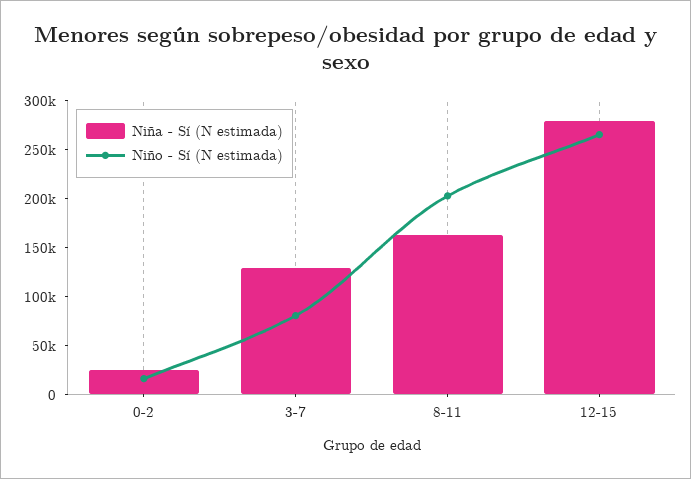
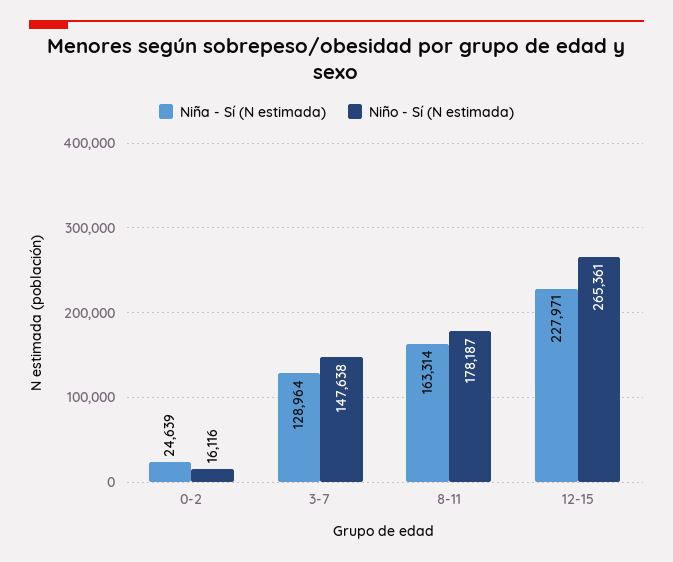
Niño - Sí (N estimada), 3-7: 80000 -> 147638
Niño - Sí (N estimada), 8-11: 200000 -> 178187
Niña - Sí (N estimada), 12-15: 280000 -> 227971

